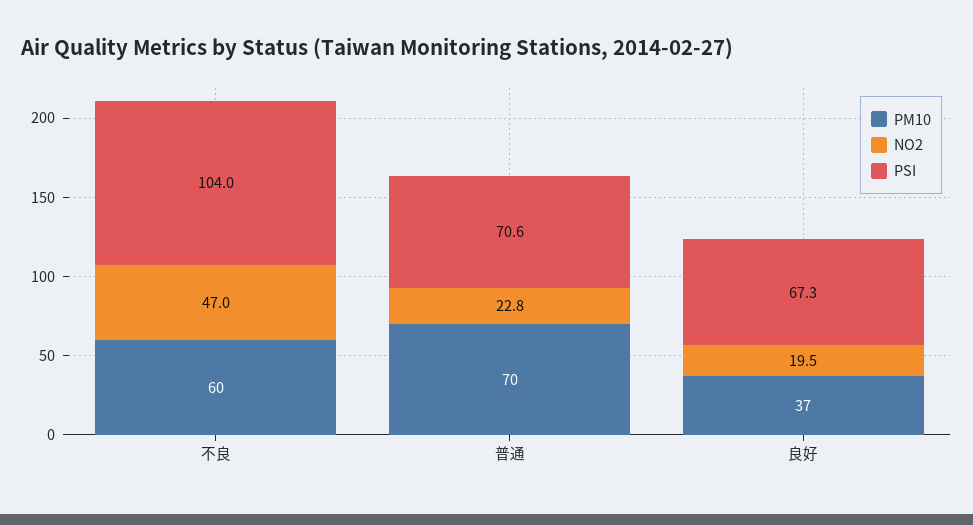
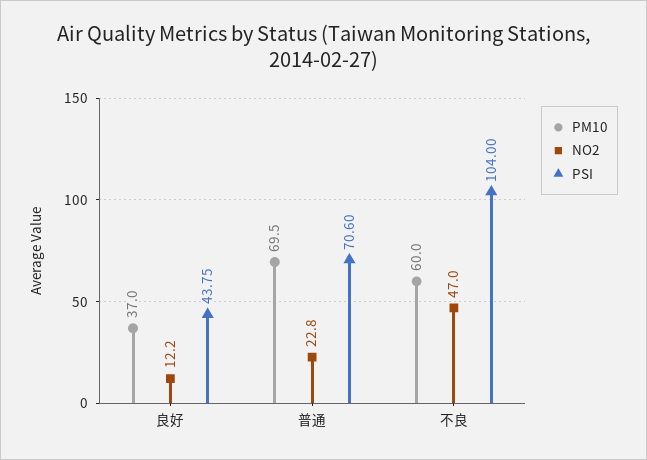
NO2, 良好: 19.5 -> 12.2
PSI, 良好: 67.3 -> 43.75

